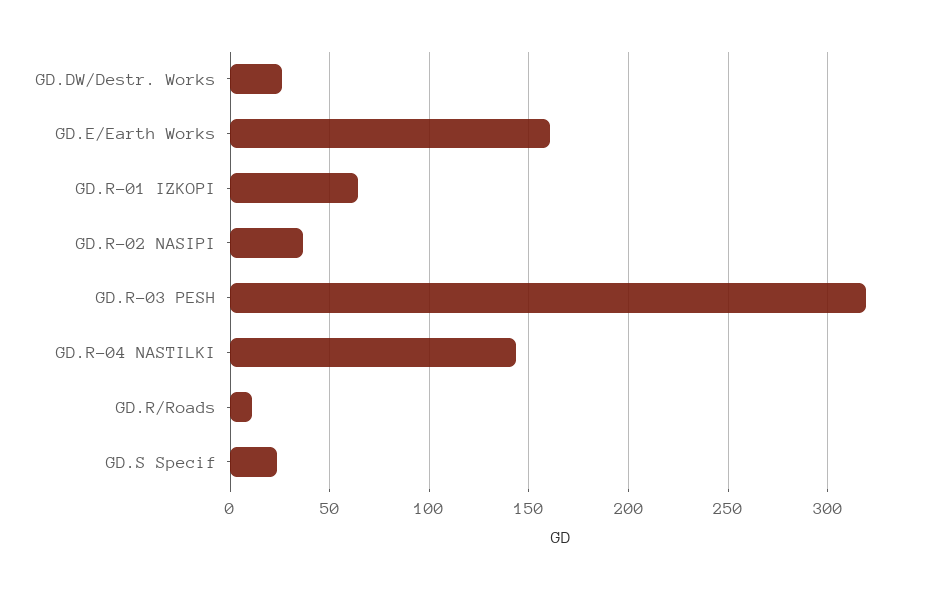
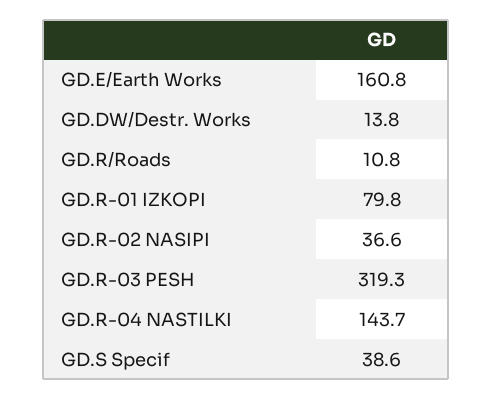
GD.DW/Destr. Works: 25 -> 13.8
GD.R-01 IZKOPI: 65 -> 79.8
GD.S Specif: 25 -> 38.6

